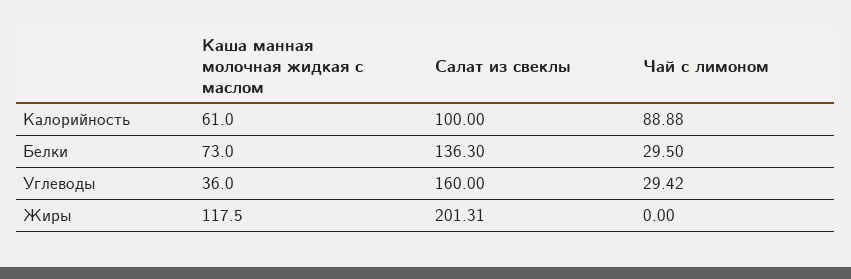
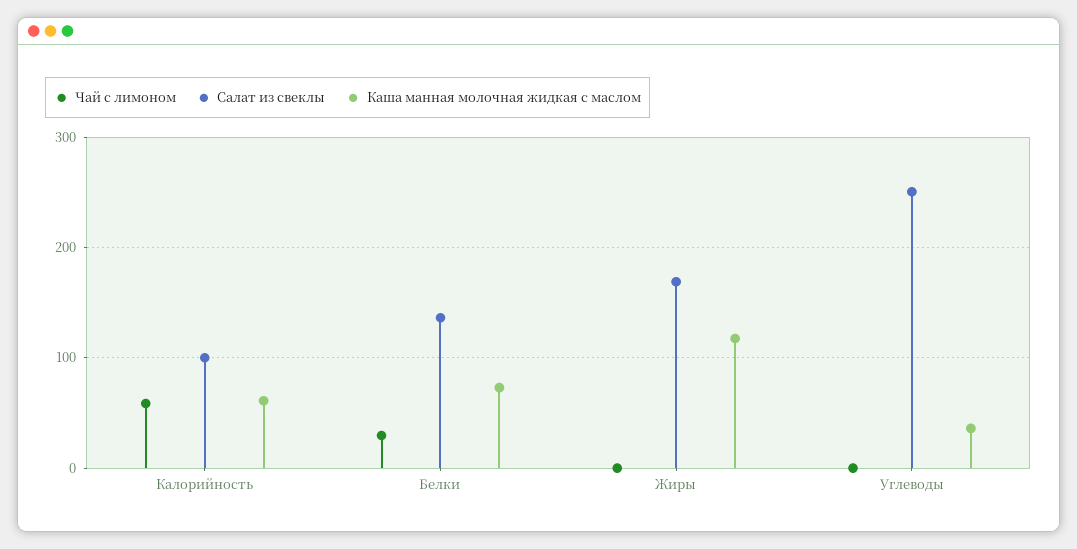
Чай с лимоном, Калорийность: 88.88 -> 60
Салат из свеклы, Углеводы: 160 -> 250
Чай с лимоном, Углеводы: 29.42 -> 0
Салат из свеклы, Жиры: 201.31 -> 170

